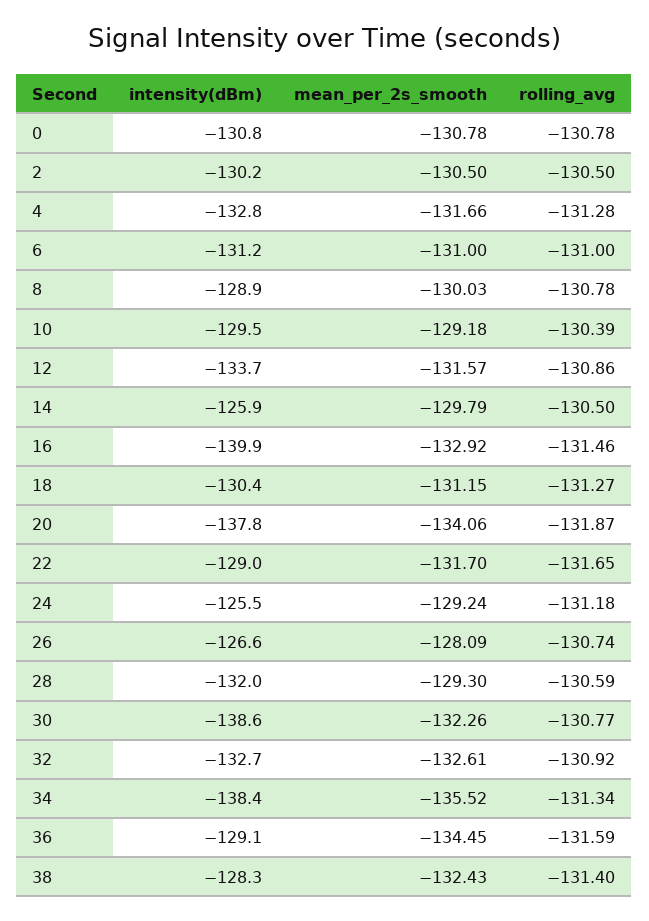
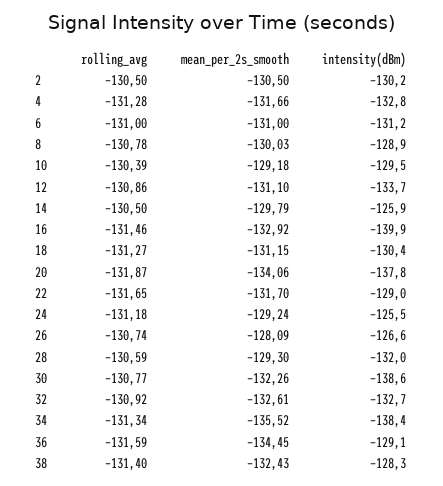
intensity(dBm), 0: -130.8 -> none
mean_per_2s_smooth, 0: -130.78 -> none
rolling_avg, 0: -130.78 -> none
mean_per_2s_smooth, 12: -131.57 -> -131.1

